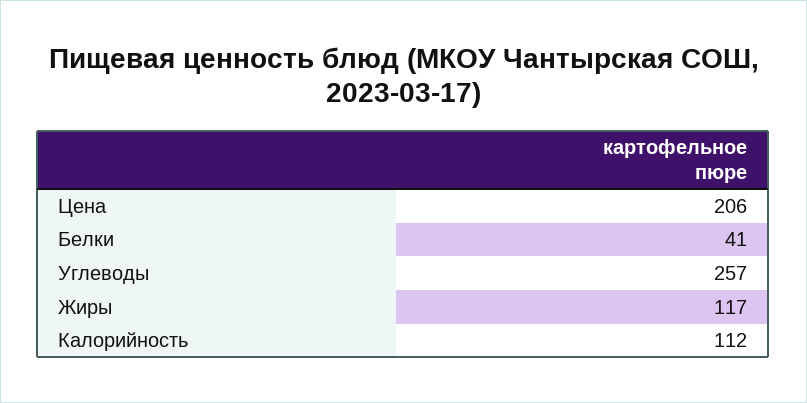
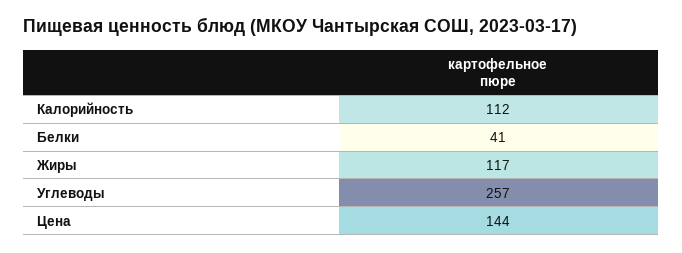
Цена: 206 -> 144

